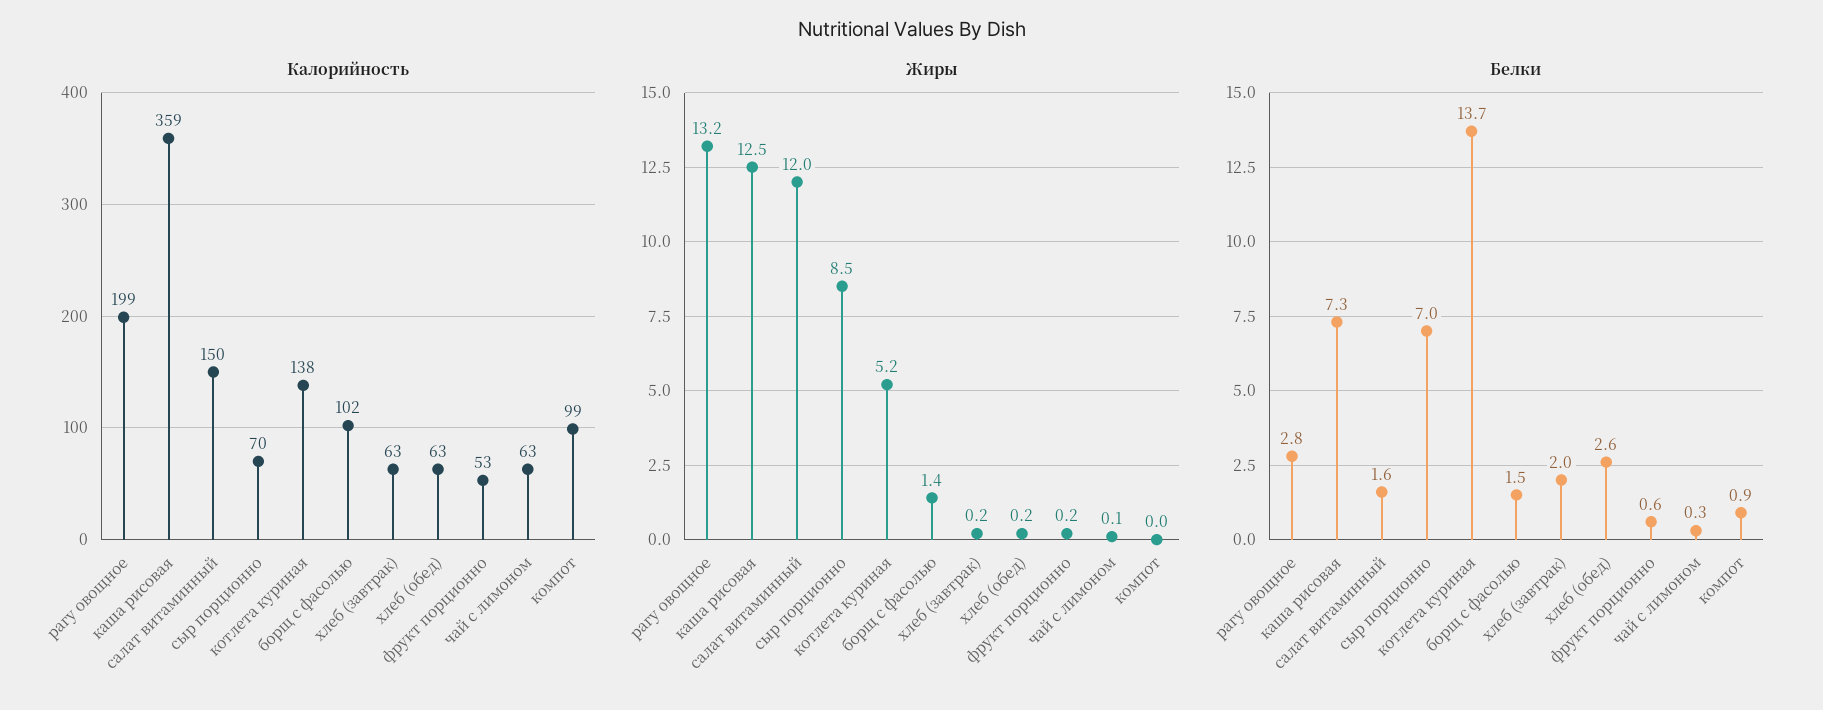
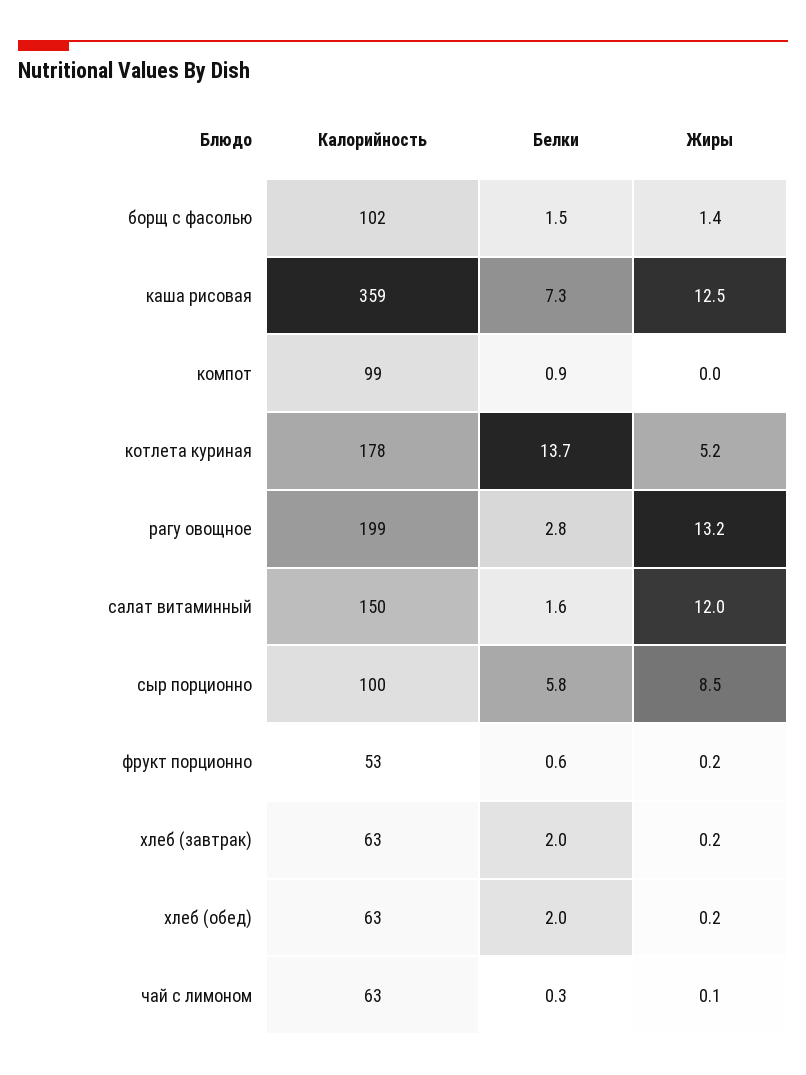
Калорийность, сыр порционно: 70 -> 100
Калорийность, котлета куриная: 138 -> 178
Белки, сыр порционно: 7 -> 5.8
Белки, хлеб (обед): 2.6 -> 2

